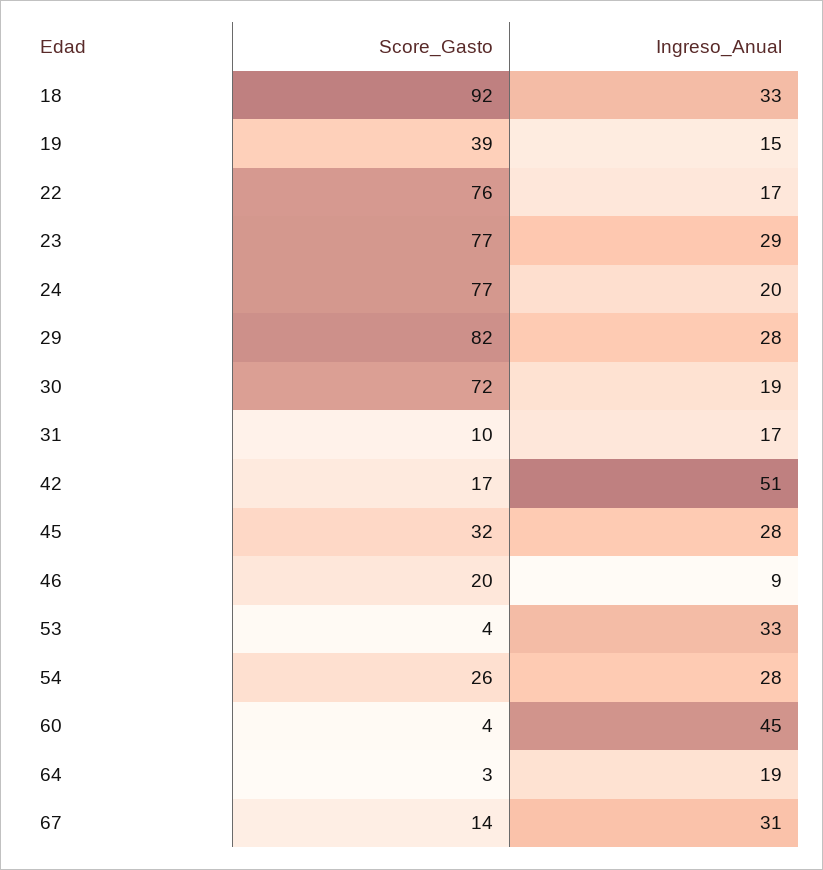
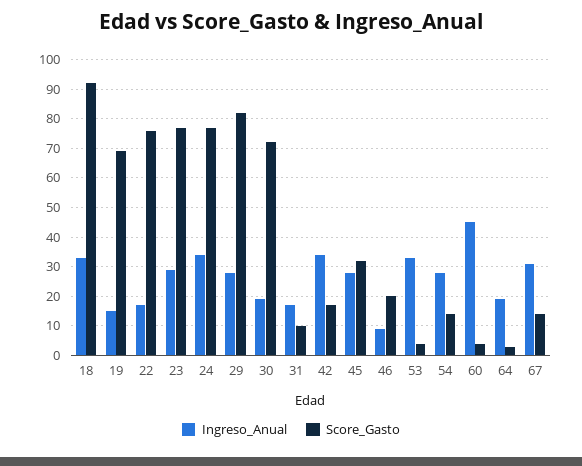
Score_Gasto, 19: 39 -> 70
Ingreso_Anual, 24: 20 -> 35
Ingreso_Anual, 42: 51 -> 35
Score_Gasto, 54: 26 -> 15

